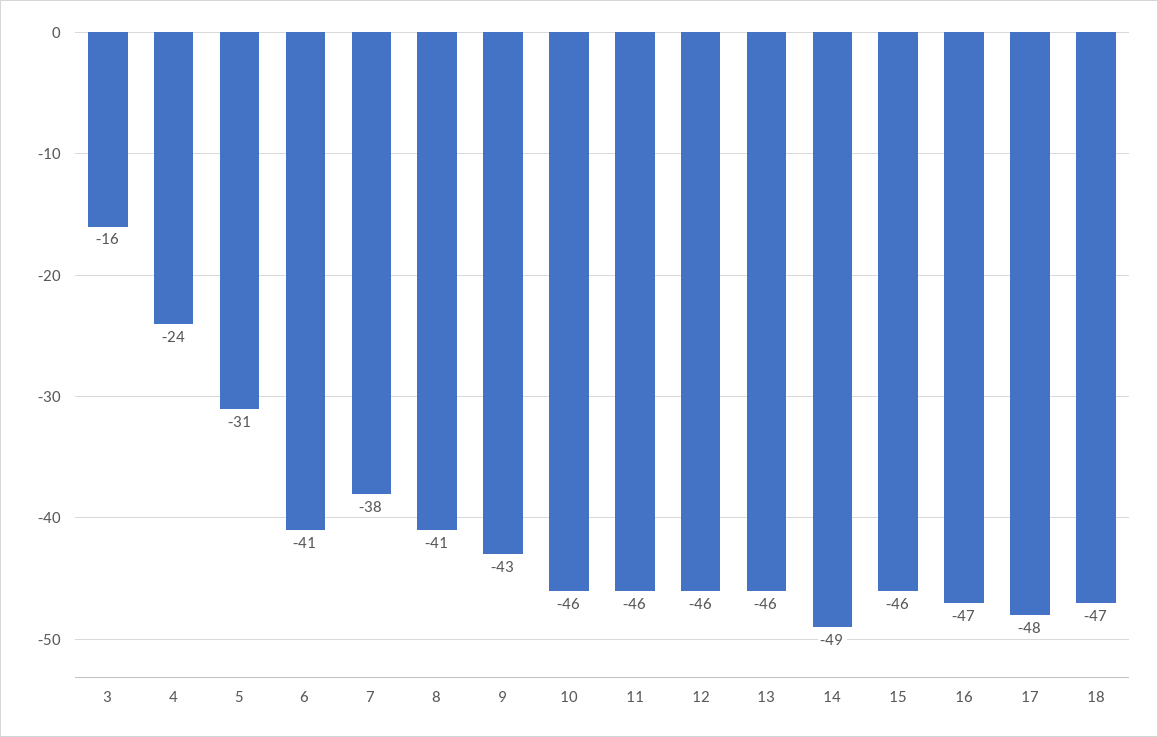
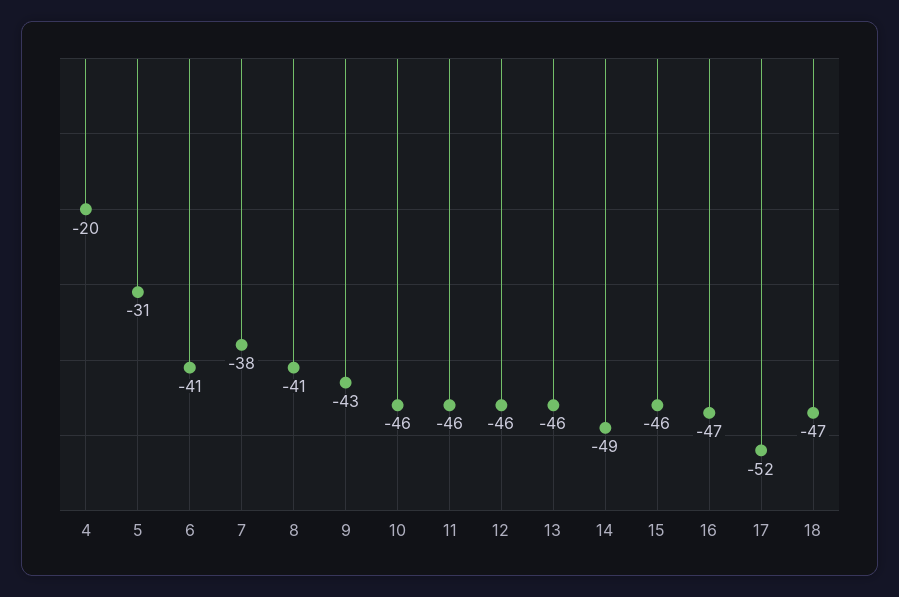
3: -16 -> none
4: -24 -> -20
17: -48 -> -52

